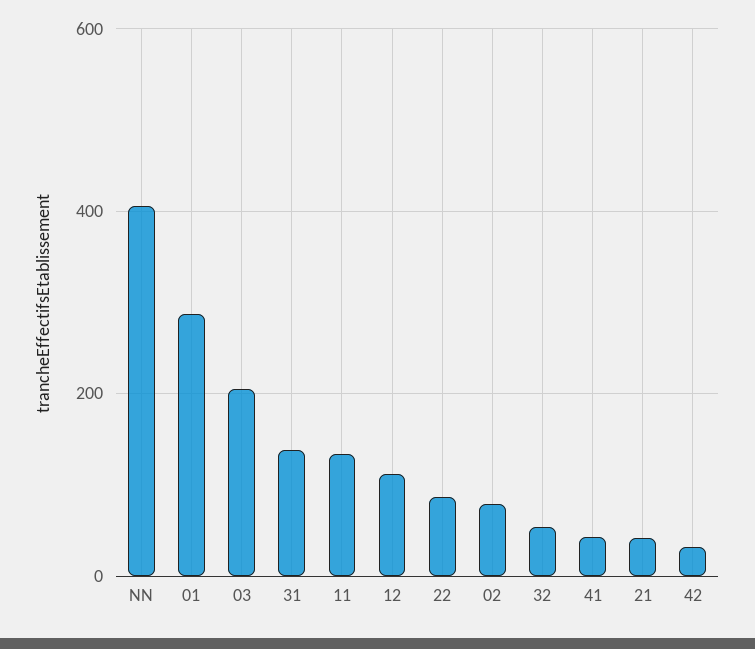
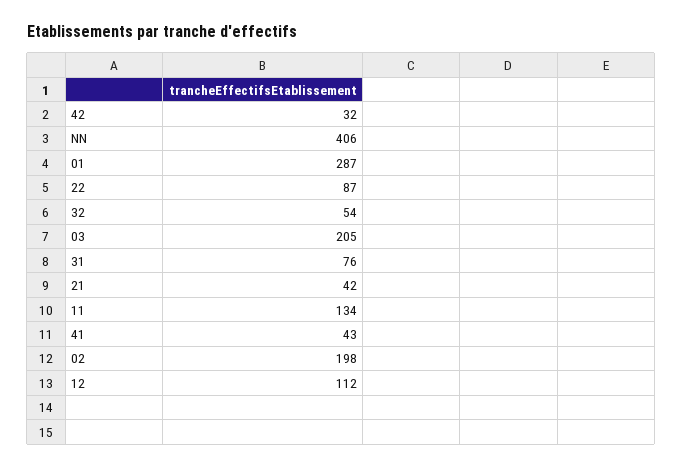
31: 140 -> 76
02: 80 -> 198

